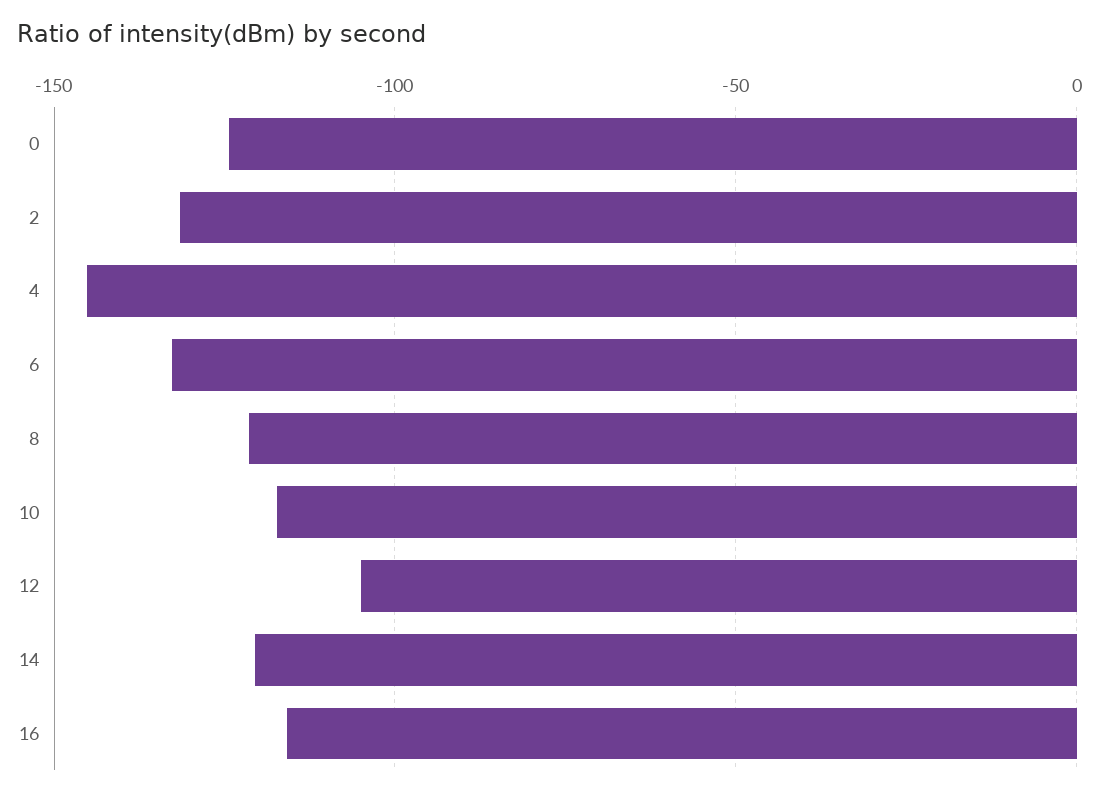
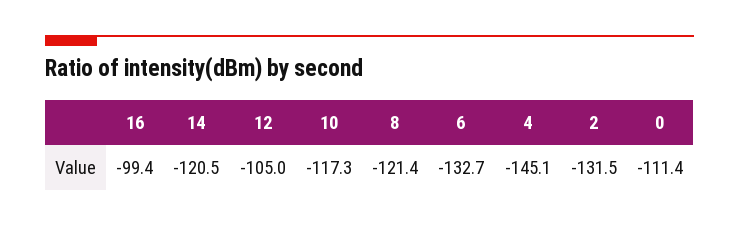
0: -125 -> -111.4
16: -115 -> -99.4

